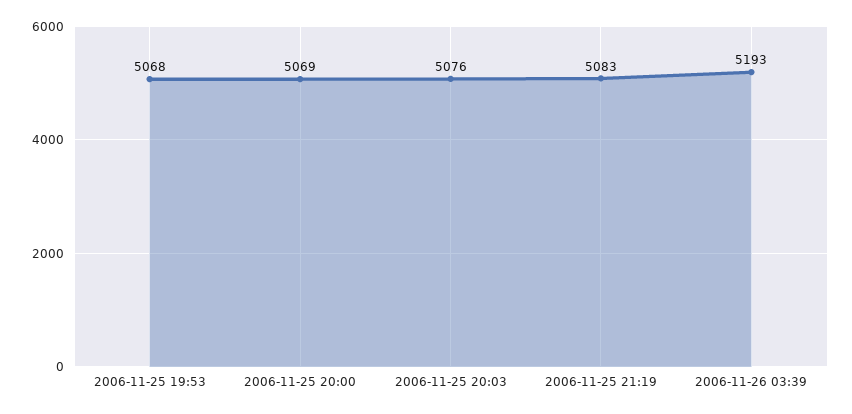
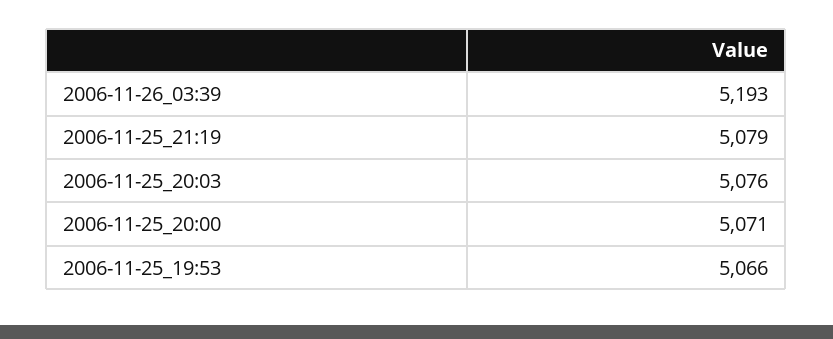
2006-11-25 19:53: 5068 -> 5066
2006-11-25 20:00: 5069 -> 5071
2006-11-25 21:19: 5083 -> 5079

